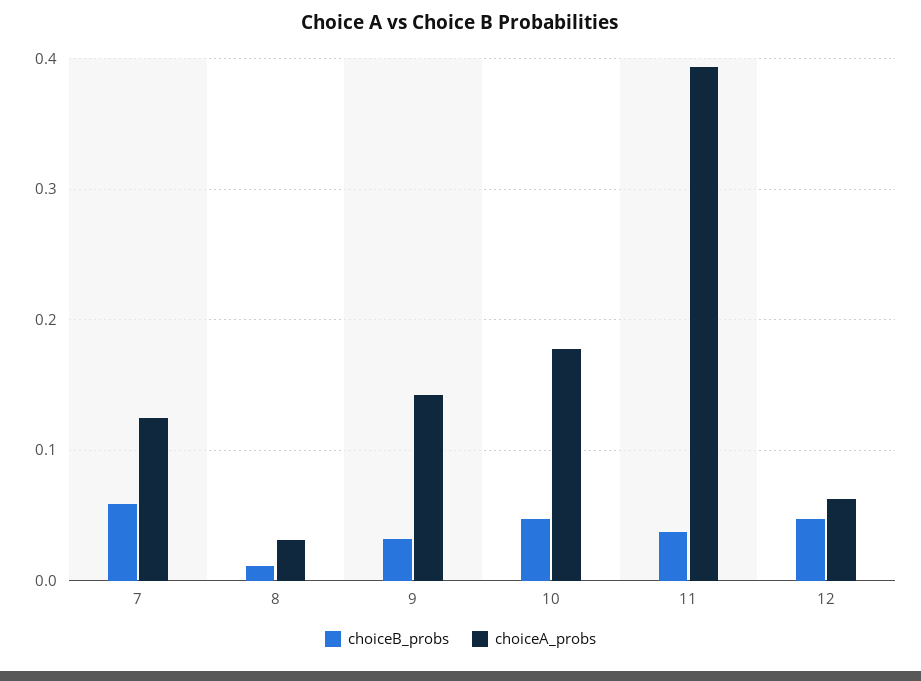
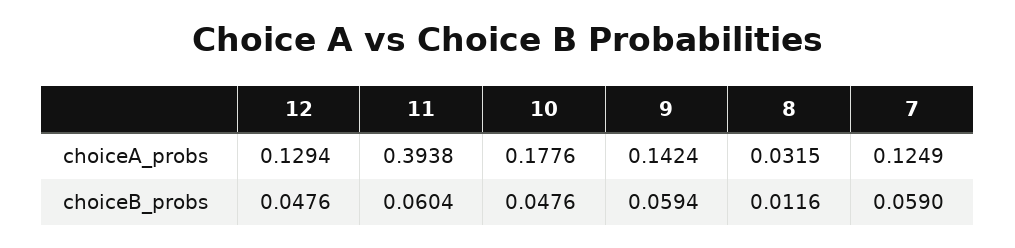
choiceB_probs, 9: 0.03 -> 0.0594
choiceB_probs, 11: 0.04 -> 0.0604
choiceA_probs, 12: 0.06 -> 0.1294

